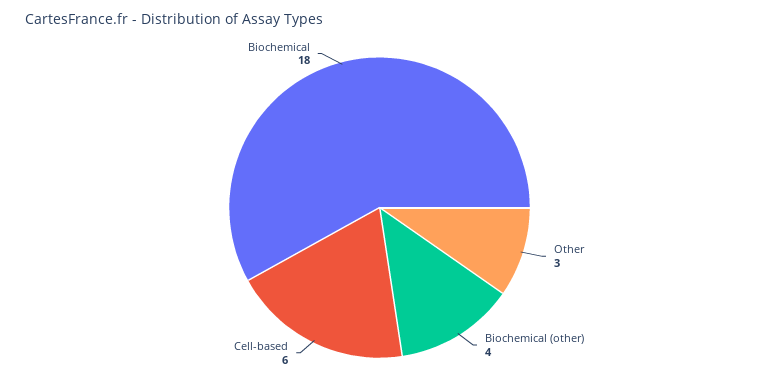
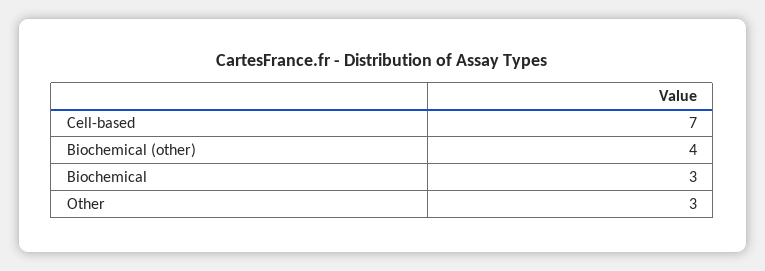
Cell-based: 6 -> 7
Biochemical: 18 -> 3

